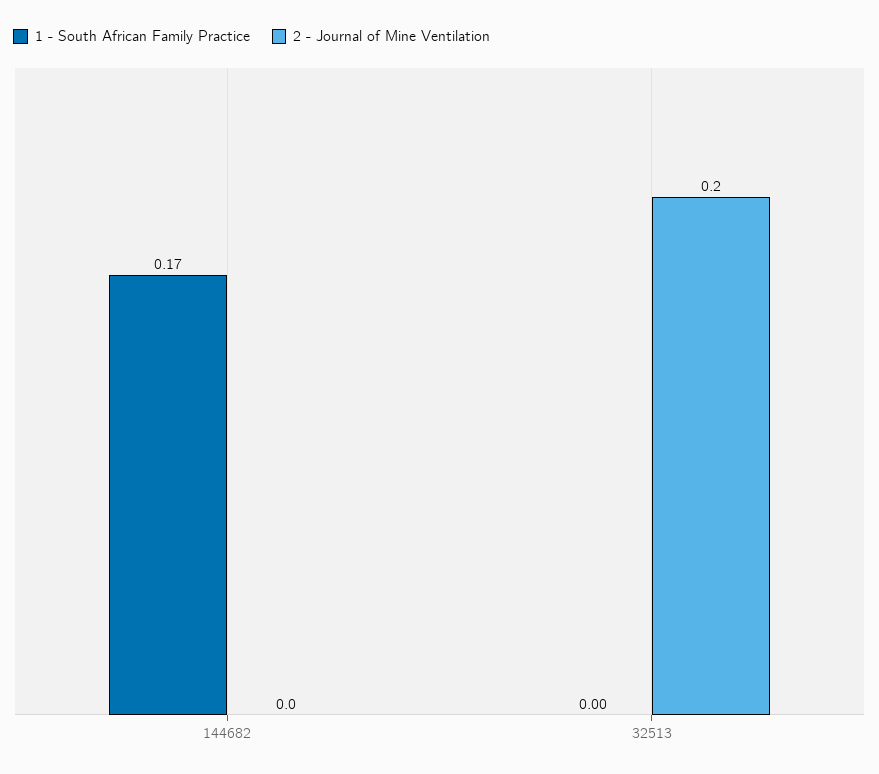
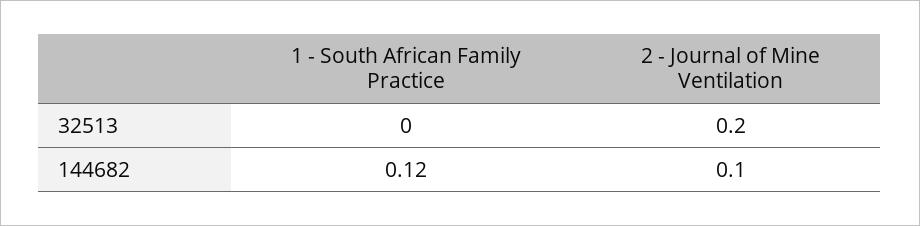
1 - South African Family Practice, 144682: 0.17 -> 0.12
2 - Journal of Mine Ventilation, 144682: 0 -> 0.1

